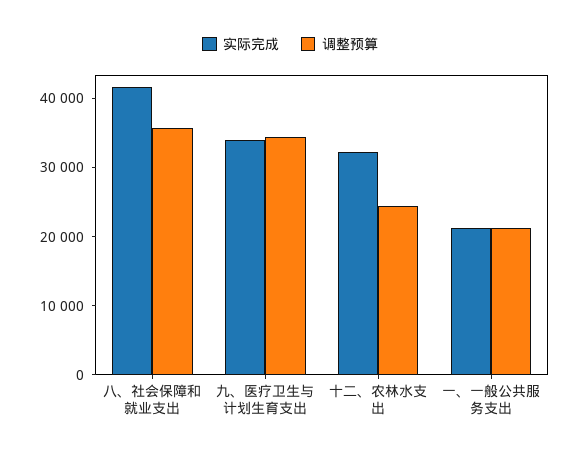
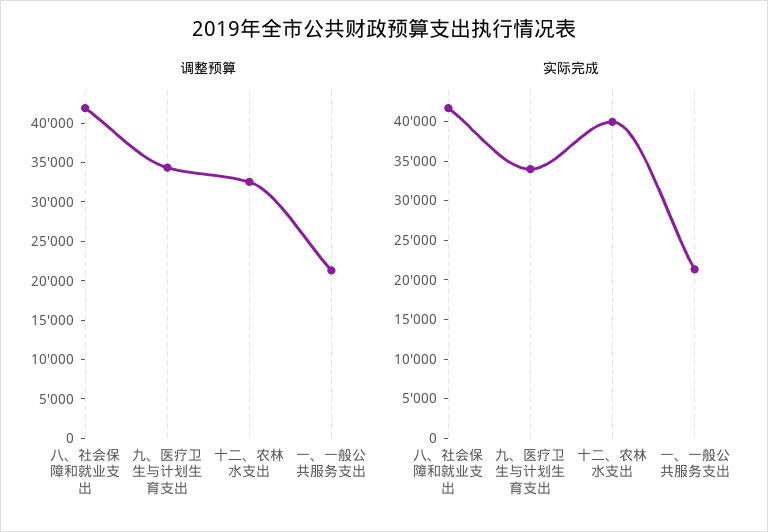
调整预算, 八、社会保障和就业支出: 36000 -> 42500
实际完成, 十二、农林水支出: 32000 -> 40000
调整预算, 十二、农林水支出: 24000 -> 32500

